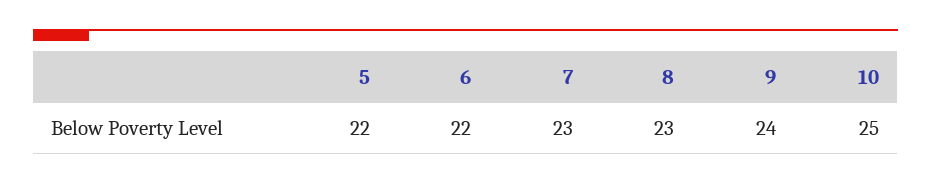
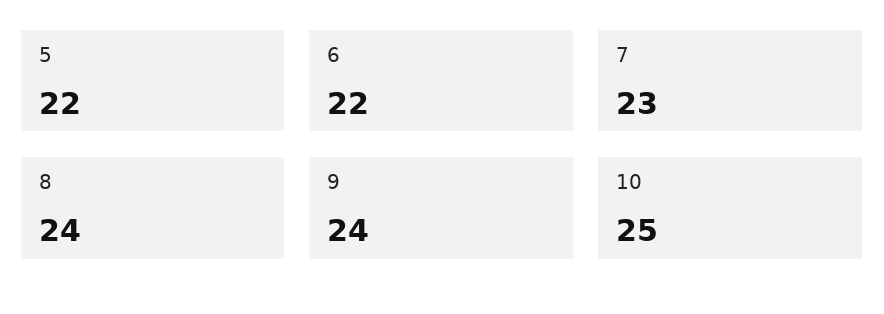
8: 23 -> 24

